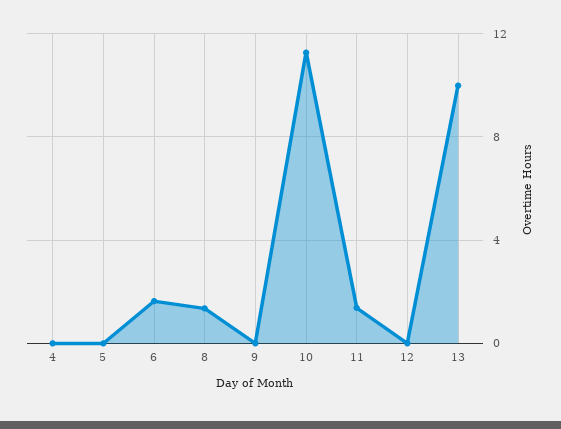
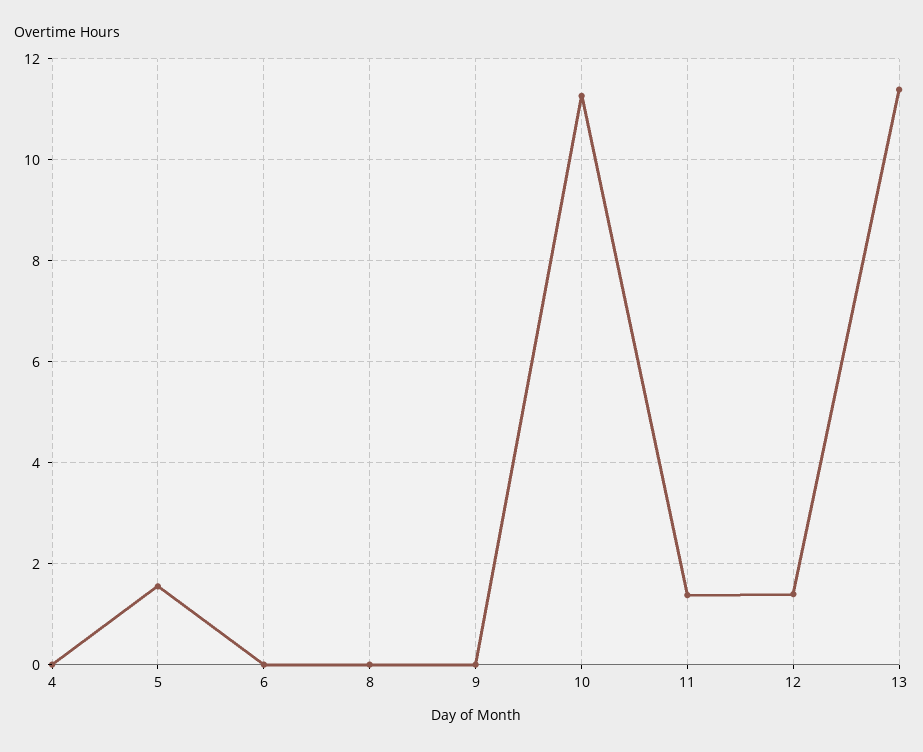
5: 0 -> 1.6
6: 1.5 -> 0
8: 1.5 -> 0
12: 0 -> 1.4
13: 10 -> 11.4

